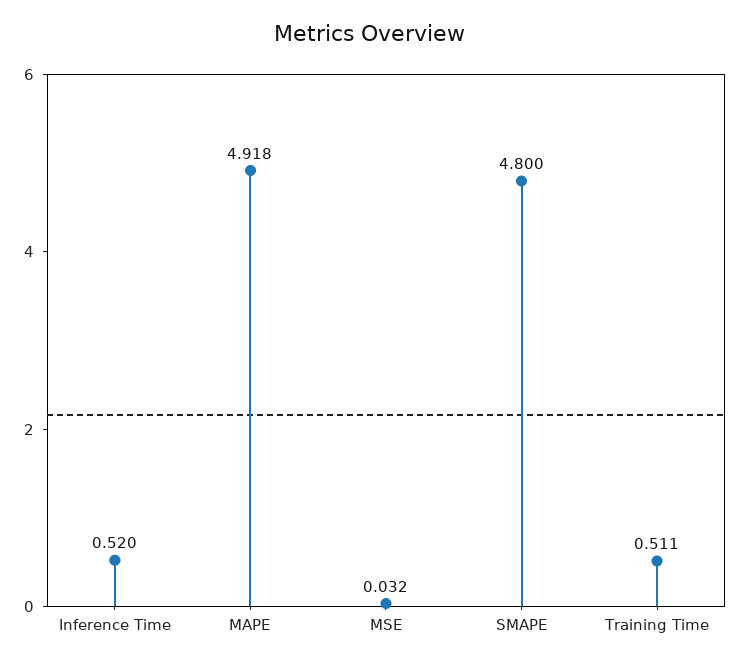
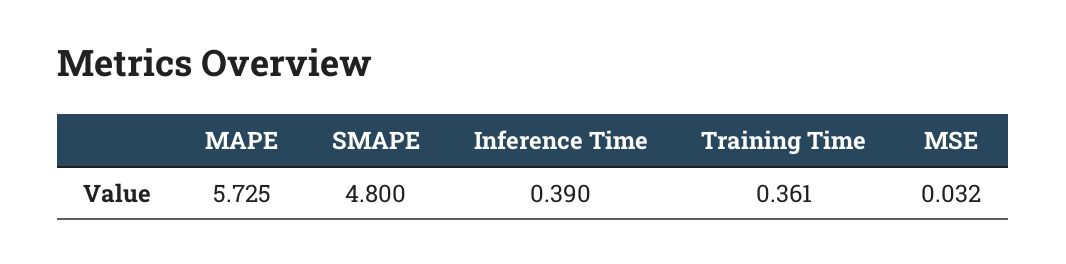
Inference Time: 0.52 -> 0.39
MAPE: 4.918 -> 5.725
Training Time: 0.511 -> 0.361

